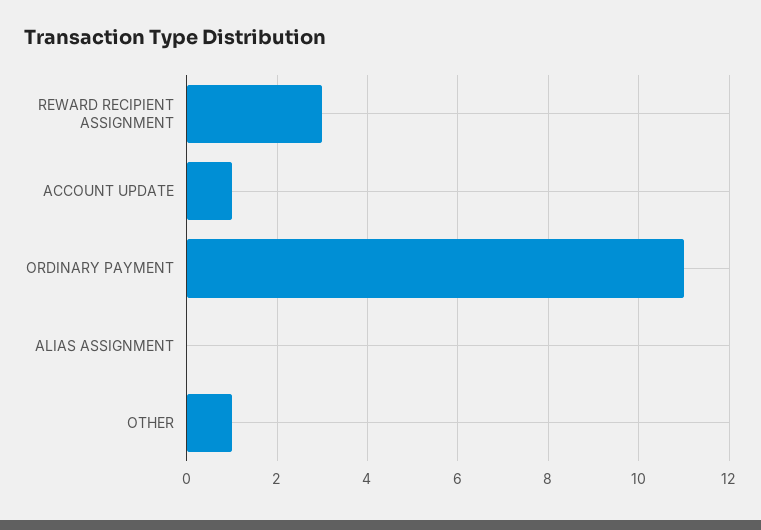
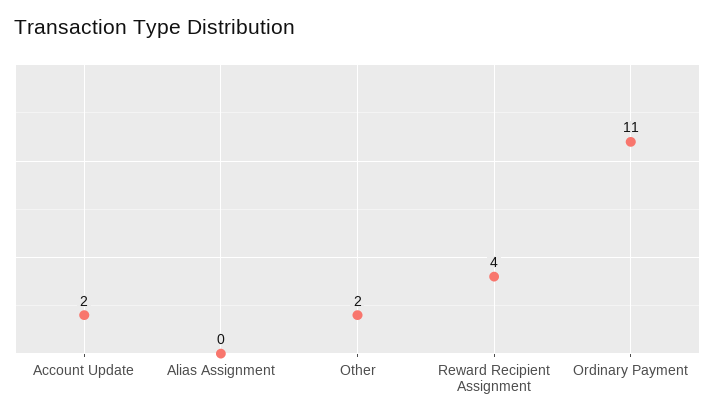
REWARD RECIPIENT ASSIGNMENT: 3 -> 4
ACCOUNT UPDATE: 1 -> 2
OTHER: 1 -> 2

